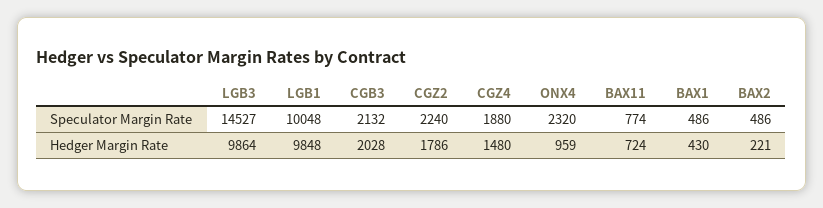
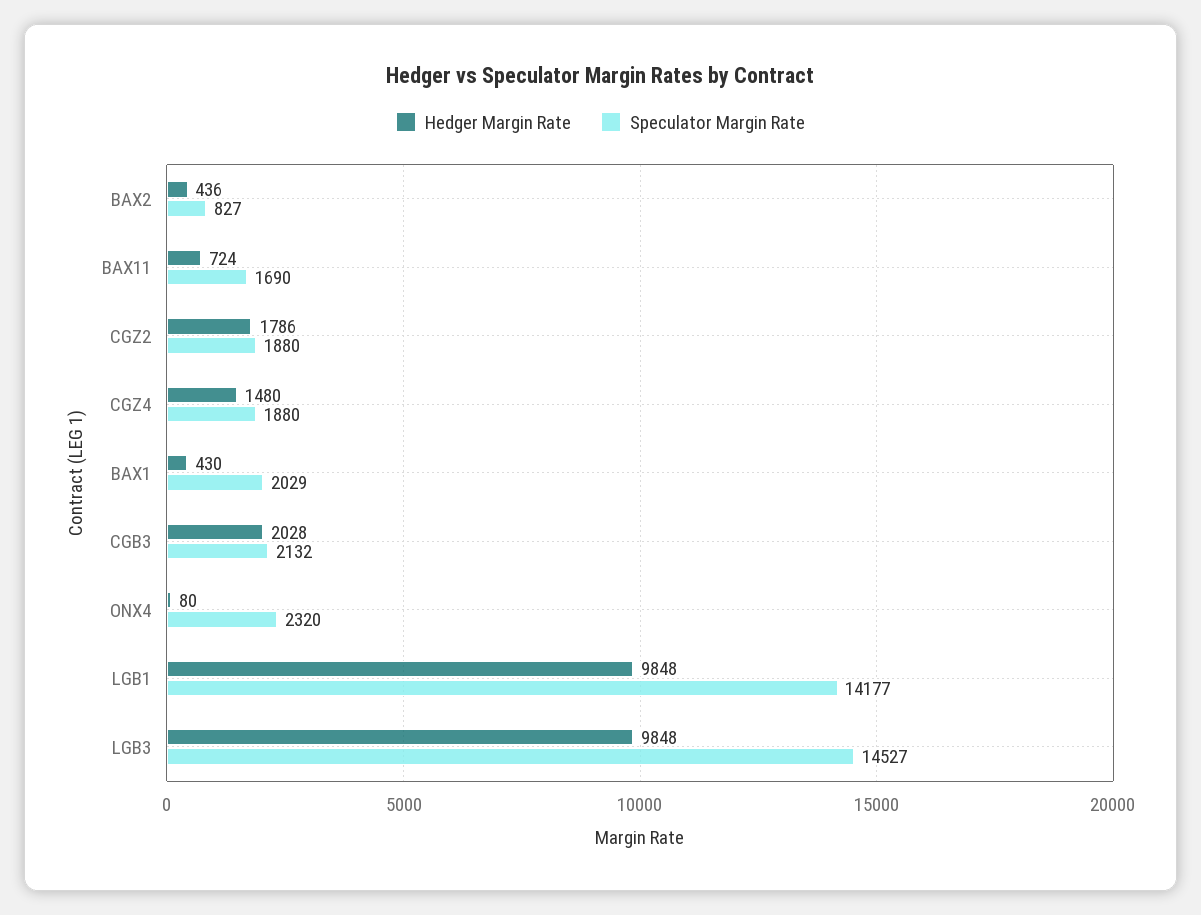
Speculator Margin Rate, LGB1: 10048 -> 14177
Speculator Margin Rate, CGZ2: 2240 -> 1880
Speculator Margin Rate, BAX11: 774 -> 1690
Speculator Margin Rate, BAX1: 486 -> 2029
Speculator Margin Rate, BAX2: 486 -> 827
Hedger Margin Rate, LGB3: 9864 -> 9848
Hedger Margin Rate, ONX4: 959 -> 80
Hedger Margin Rate, BAX2: 221 -> 436

